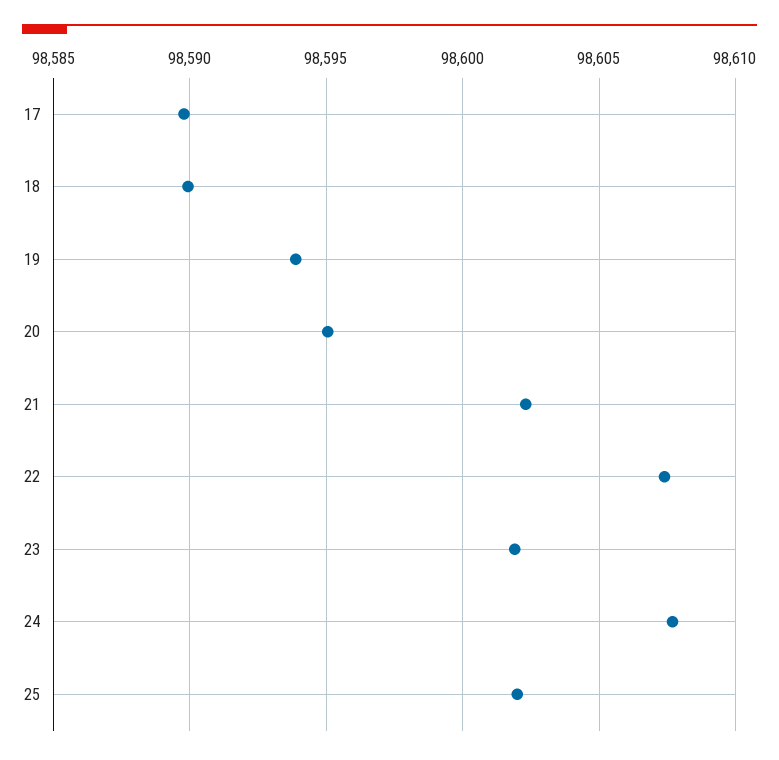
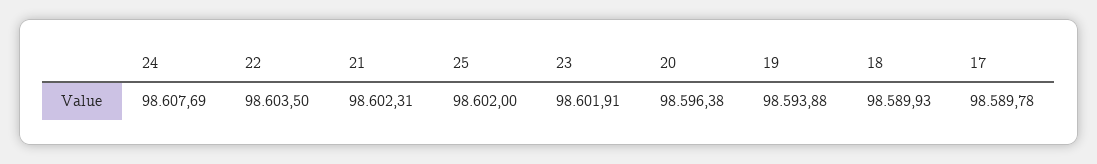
20: 98595 -> 98596.38
22: 98607.5 -> 98603.5

